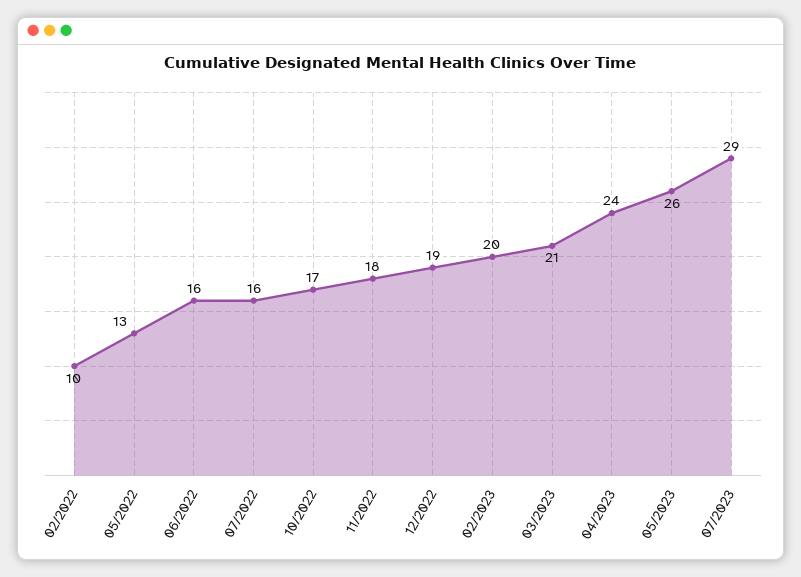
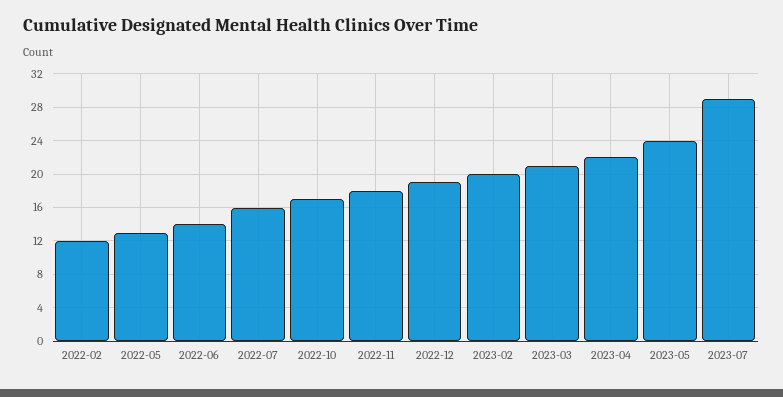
02/2022: 10 -> 12
06/2022: 16 -> 14
04/2023: 24 -> 22
05/2023: 26 -> 24

